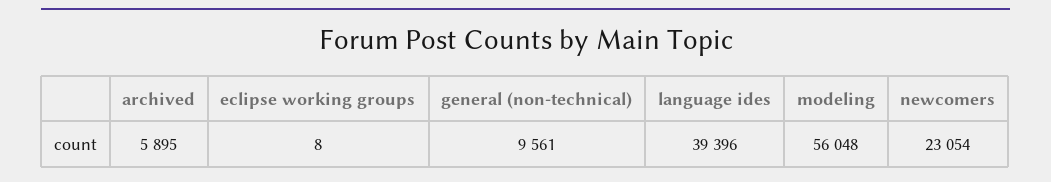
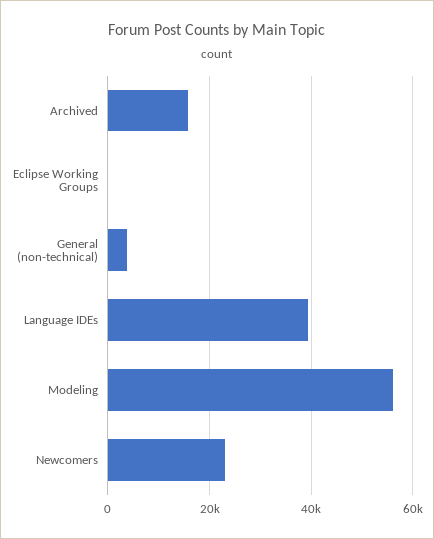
archived: 5895 -> 16000
general (non-technical): 9561 -> 4000

